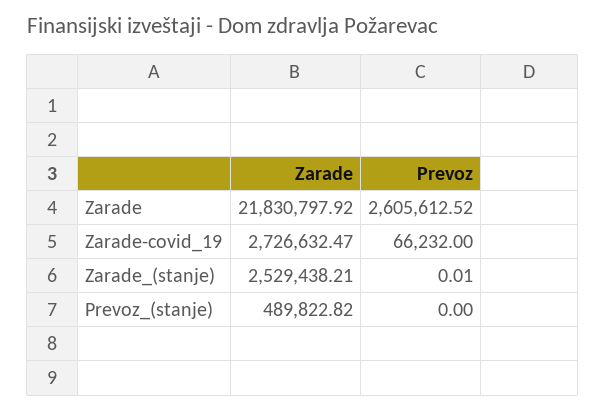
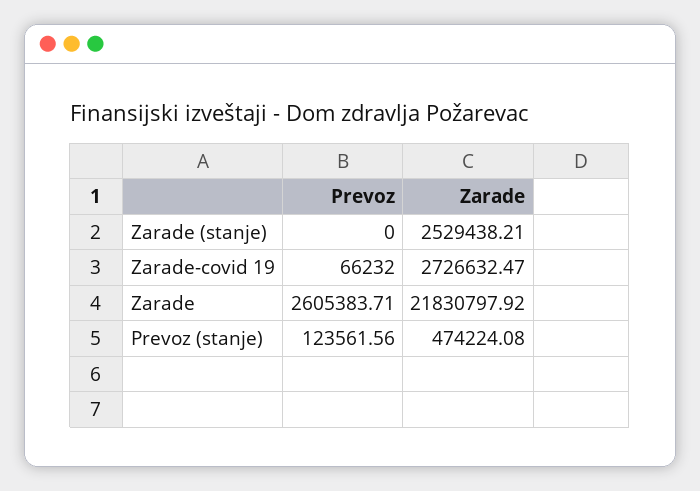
Prevoz, Zarade: 2605612.52 -> 2605383.71
Prevoz, Zarade_(stanje): 0.01 -> 0
Zarade, Prevoz_(stanje): 489822.82 -> 474224.08
Prevoz, Prevoz_(stanje): 0 -> 123561.56

